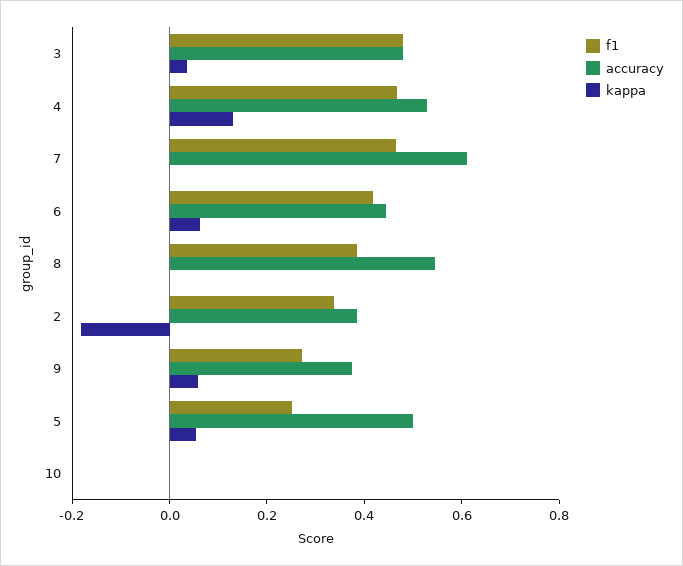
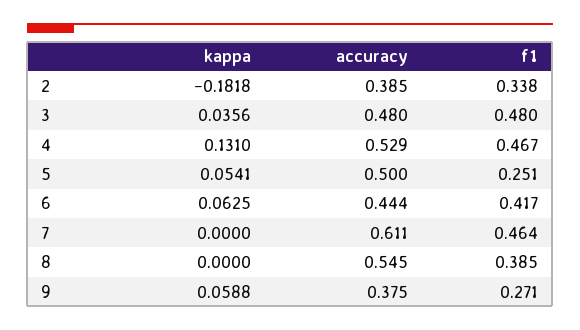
f1, 10: 0 -> none
accuracy, 10: 0 -> none
kappa, 10: 0 -> none

